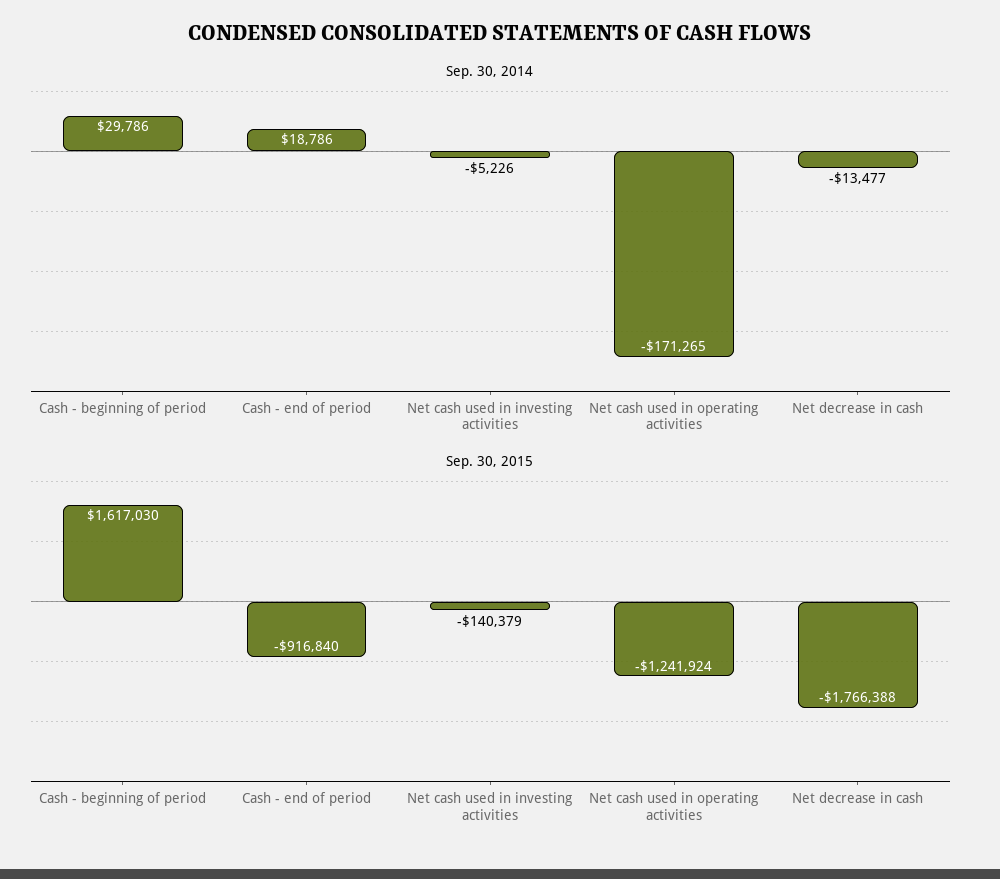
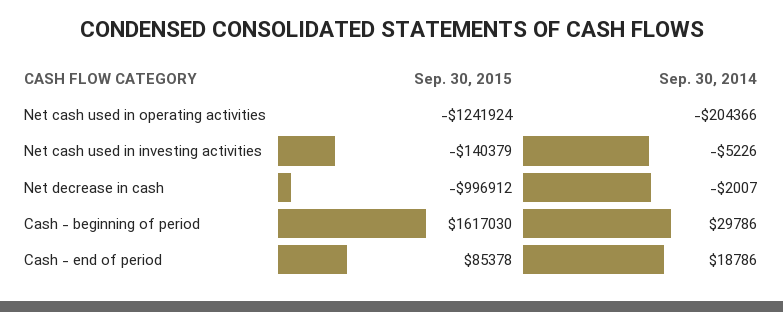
Sep. 30, 2014, Net cash used in operating activities: -171265 -> -204366
Sep. 30, 2014, Net decrease in cash: -13477 -> -2007
Sep. 30, 2015, Cash - end of period: -916840 -> 85378
Sep. 30, 2015, Net decrease in cash: -1766388 -> -996912

